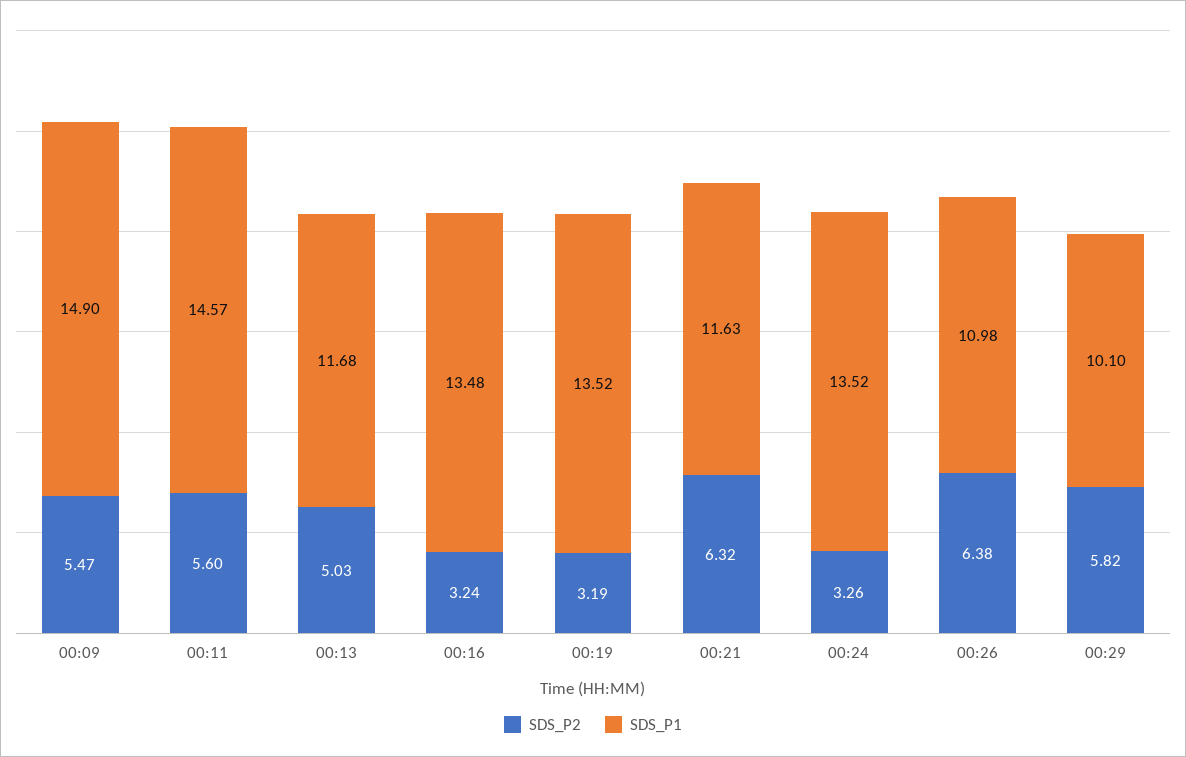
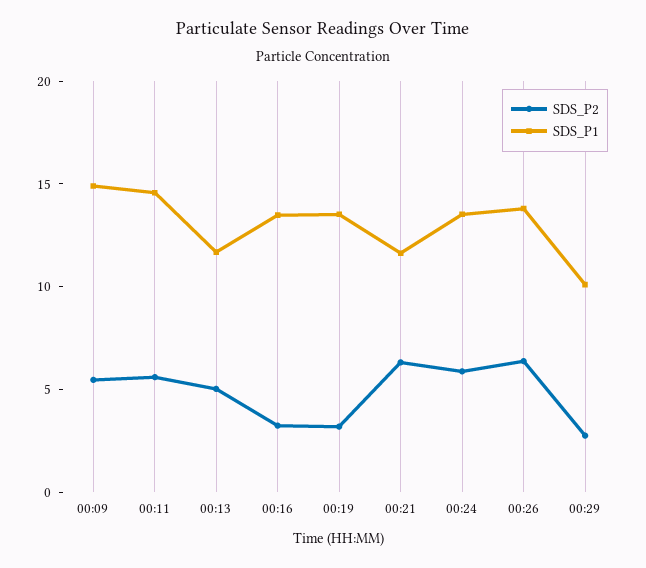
SDS_P2, 00:24: 3.26 -> 6
SDS_P1, 00:26: 10.98 -> 14
SDS_P2, 00:29: 5.82 -> 3

